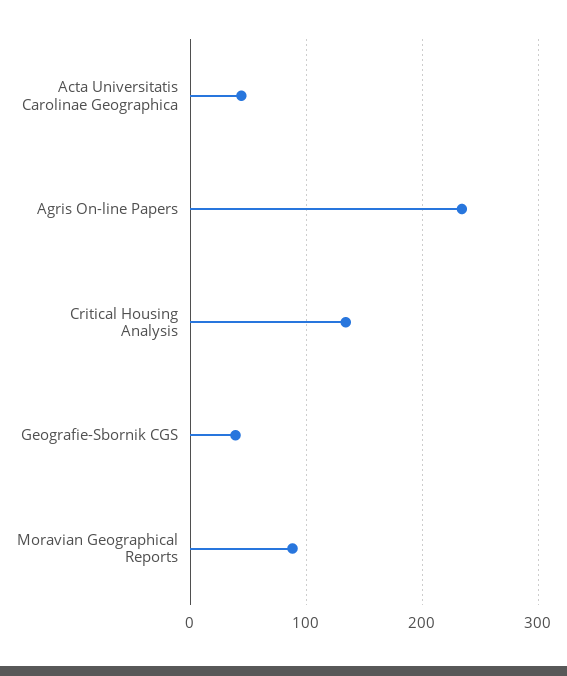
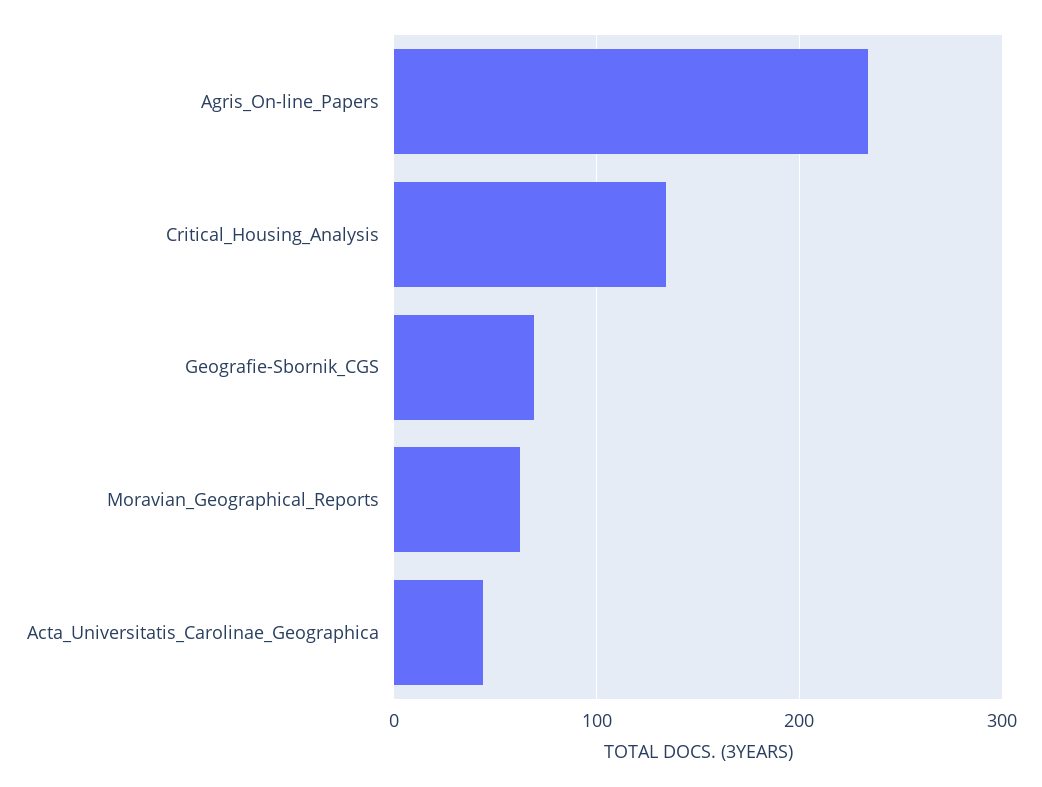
Geografie-Sbornik CGS: 40 -> 70
Moravian Geographical Reports: 90 -> 60

